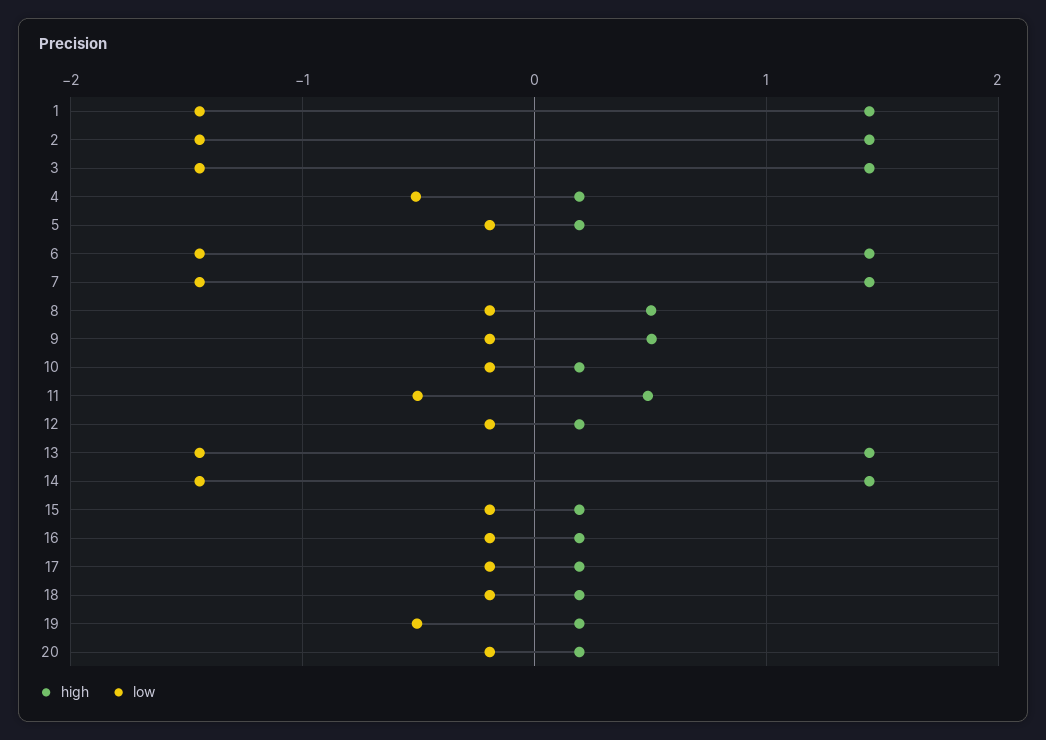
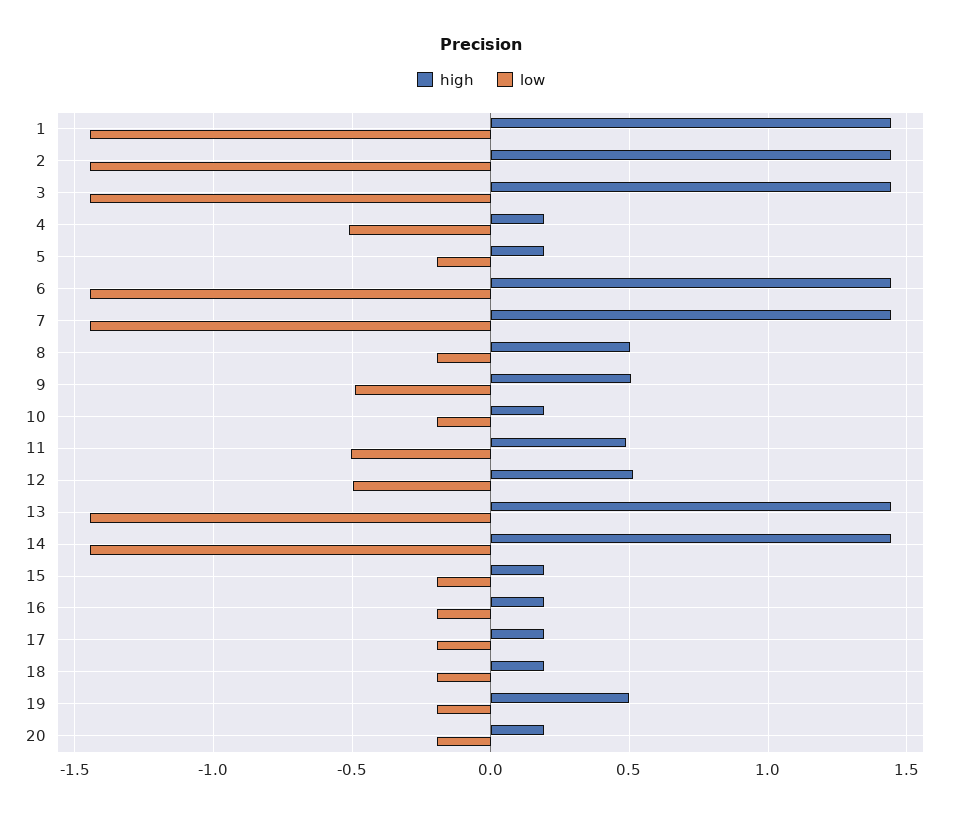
low, 9: -0.2 -> -0.5
high, 12: 0.2 -> 0.5
low, 12: -0.2 -> -0.5
high, 19: 0.2 -> 0.5
low, 19: -0.5 -> -0.2

